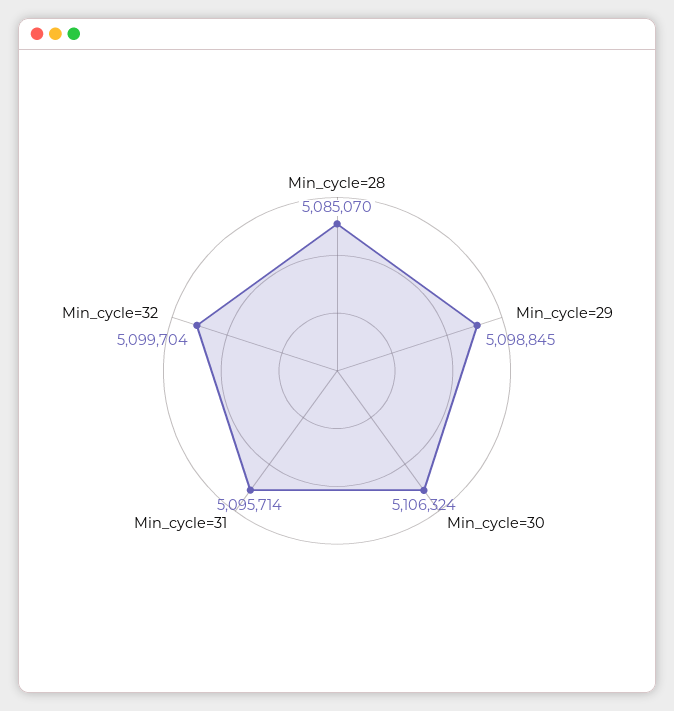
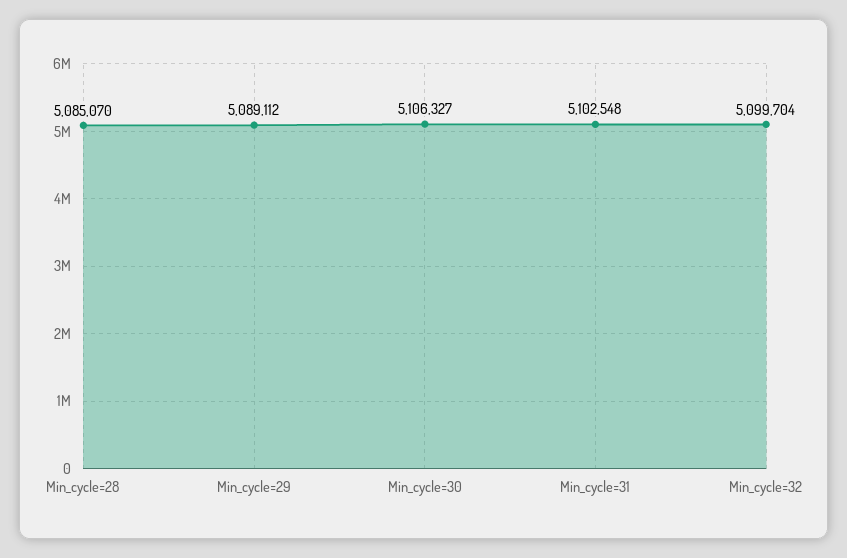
Min_cycle=29: 5098845 -> 5089112
Min_cycle=30: 5106324 -> 5106327
Min_cycle=31: 5095714 -> 5102548

